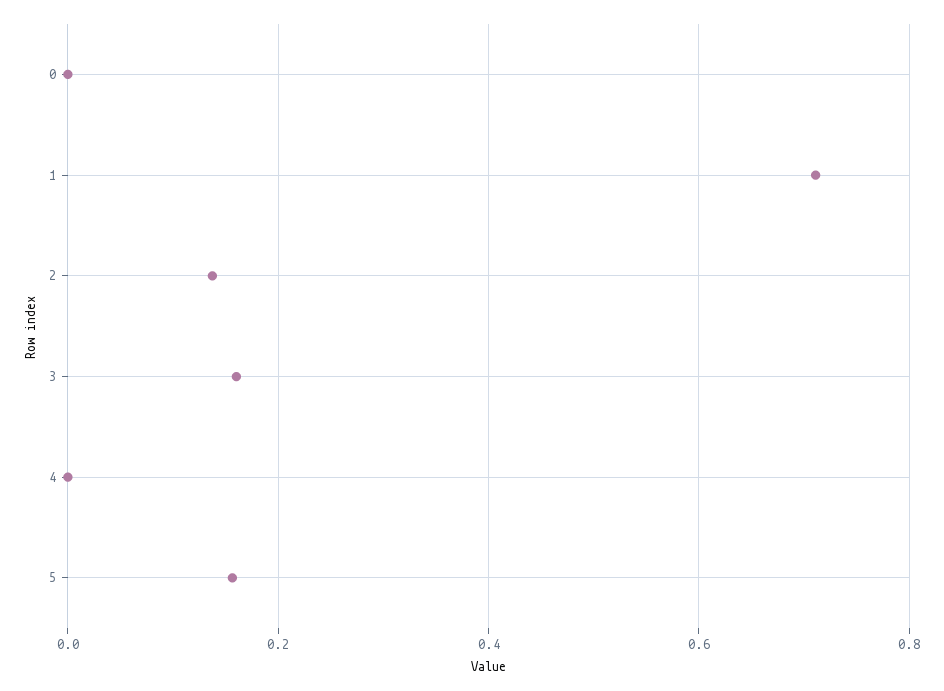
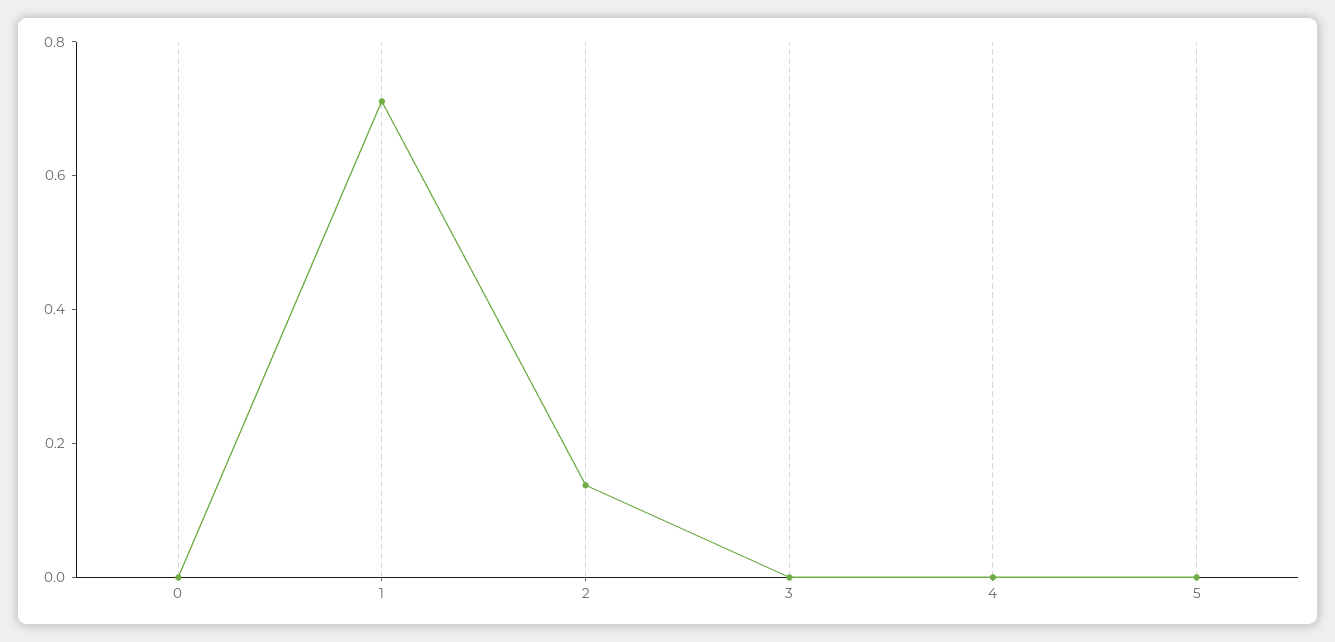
3: 0.16 -> 0
5: 0.16 -> 0

